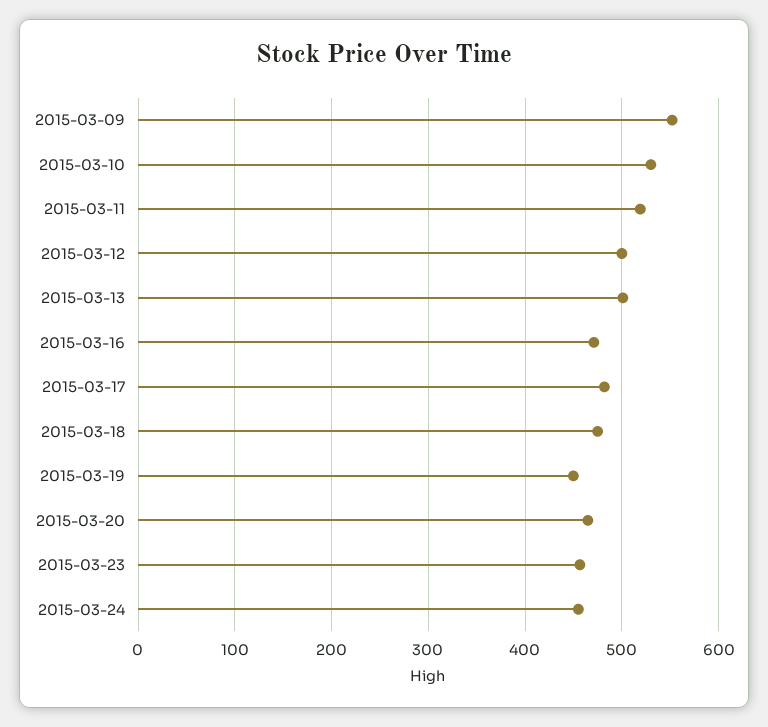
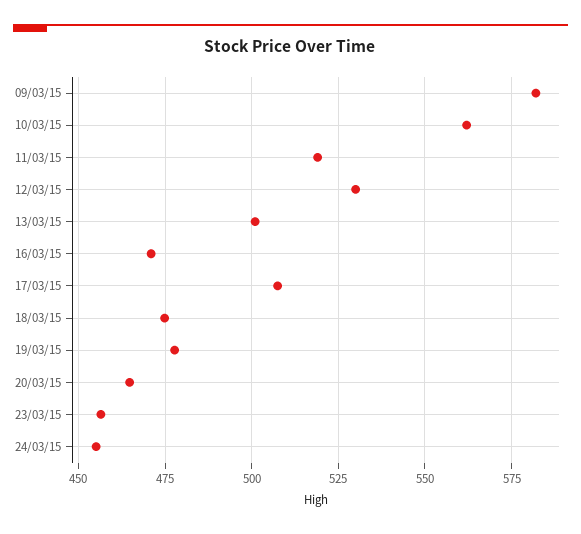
2015-03-09: 550 -> 582.5
2015-03-10: 530 -> 562.5
2015-03-12: 500 -> 530
2015-03-17: 480 -> 507.5
2015-03-19: 450 -> 477.5

